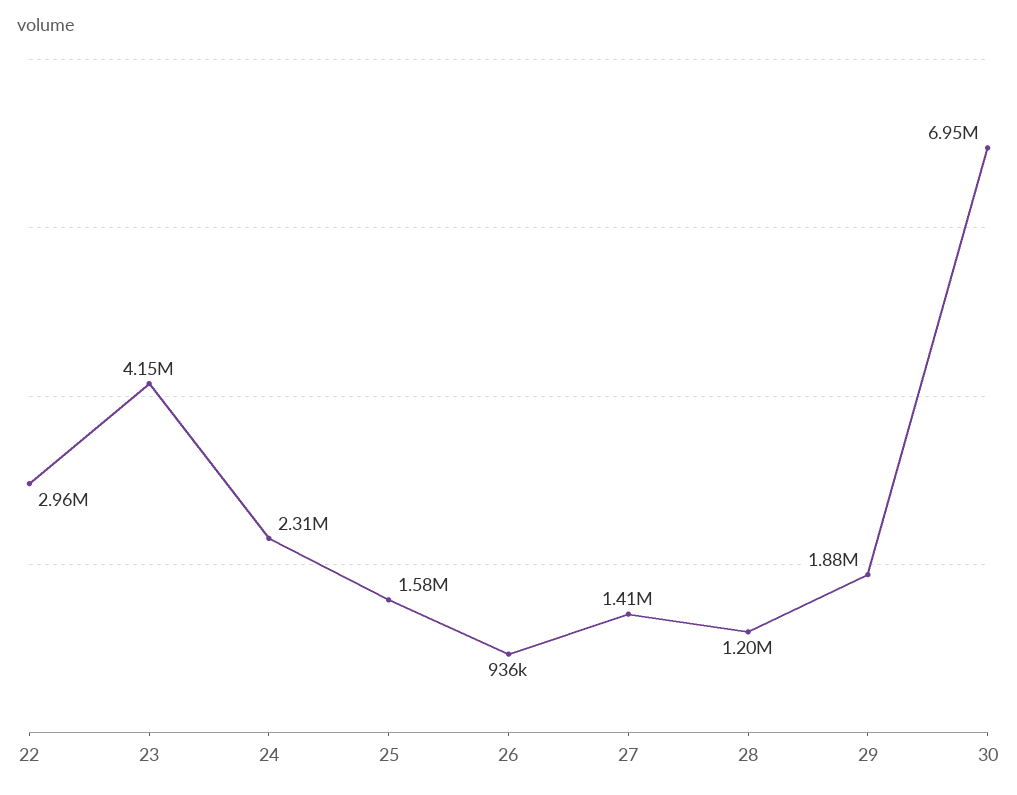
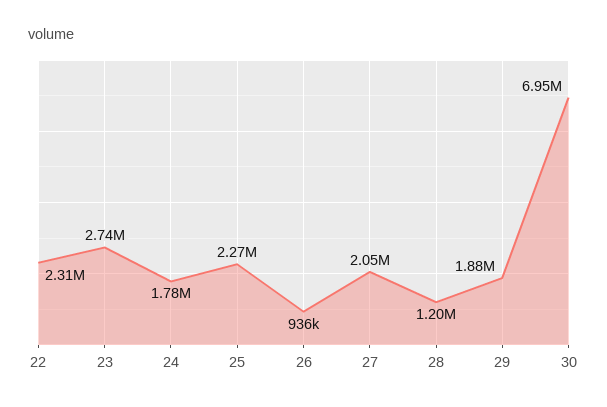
22: 2960000 -> 2310000
23: 4150000 -> 2740000
24: 2310000 -> 1780000
25: 1580000 -> 2270000
27: 1410000 -> 2050000

